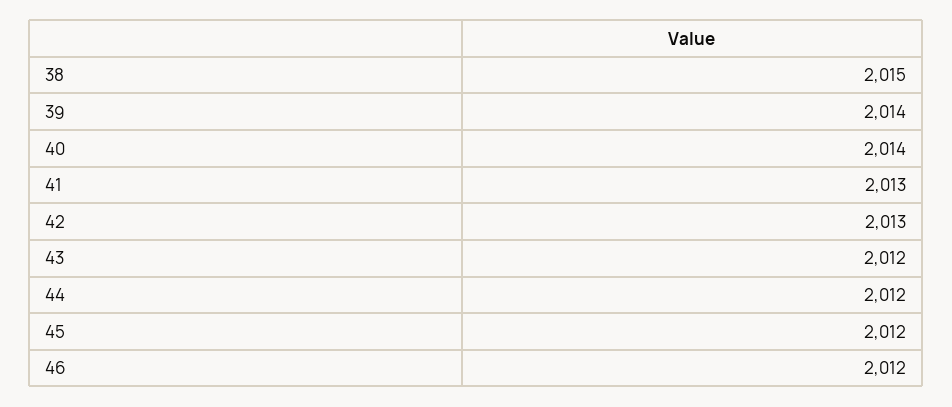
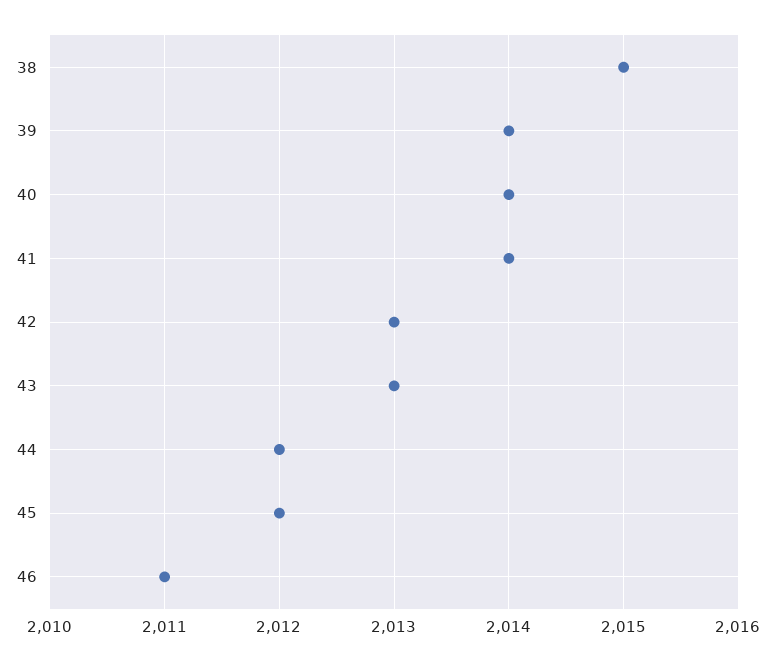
41: 2013 -> 2014
43: 2012 -> 2013
46: 2012 -> 2011

